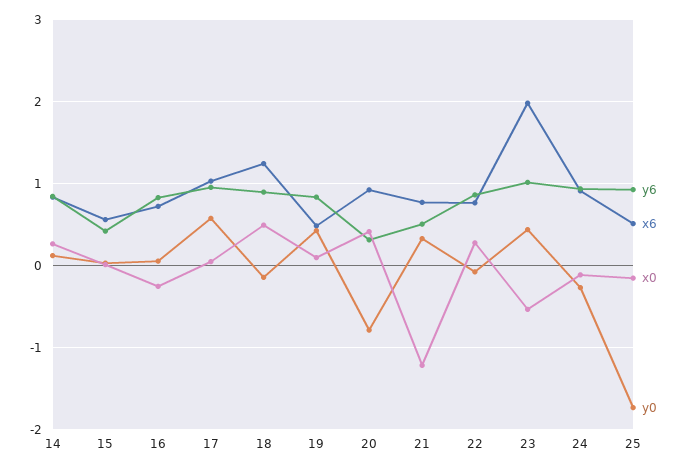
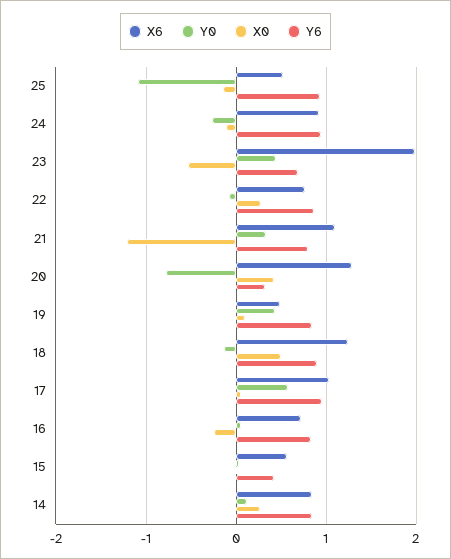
x6, 20: 0.9 -> 1.3
y6, 21: 0.5 -> 0.8
x6, 21: 0.8 -> 1.1
y6, 23: 1 -> 0.7
y0, 25: -1.7 -> -1.1

